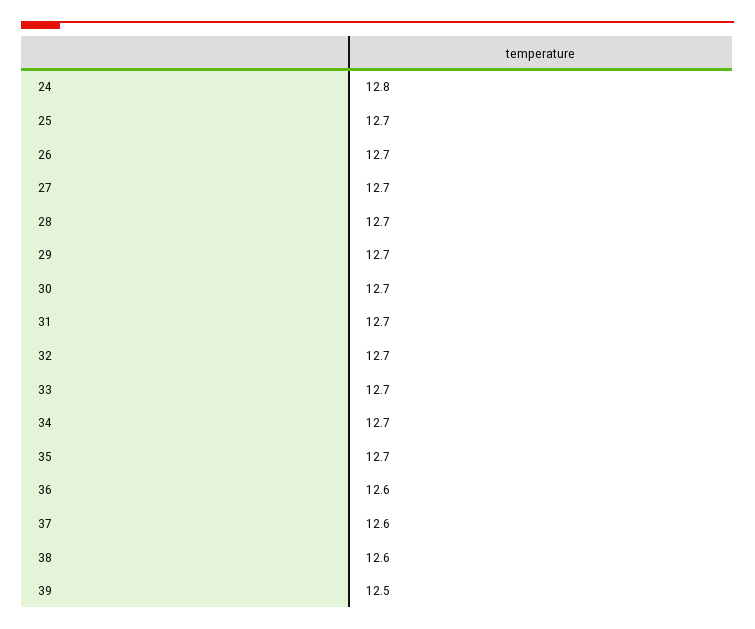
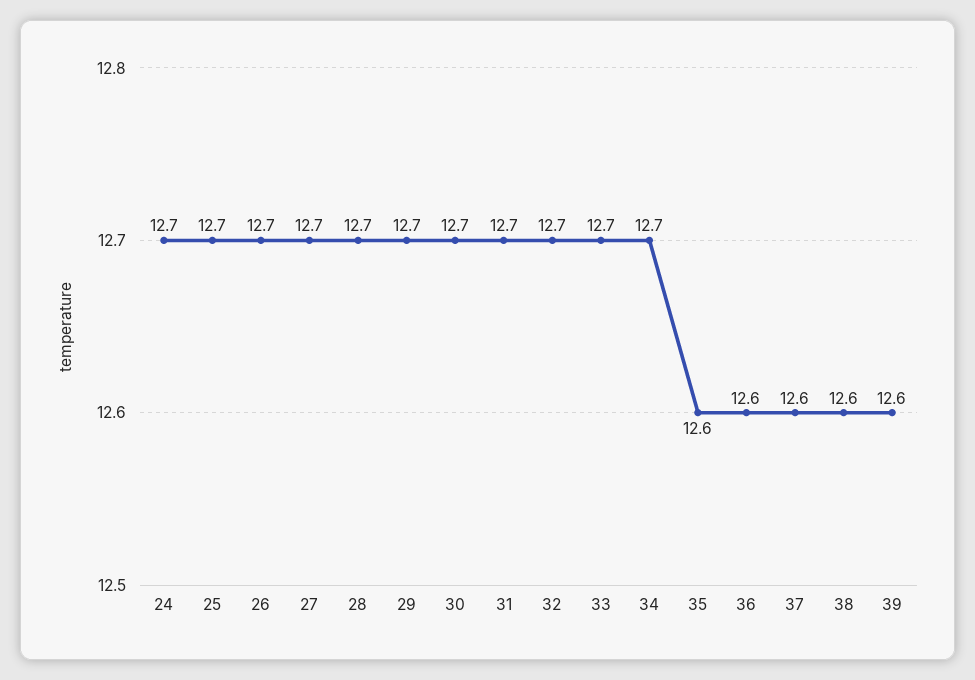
24: 12.8 -> 12.7
35: 12.7 -> 12.6
39: 12.5 -> 12.6

